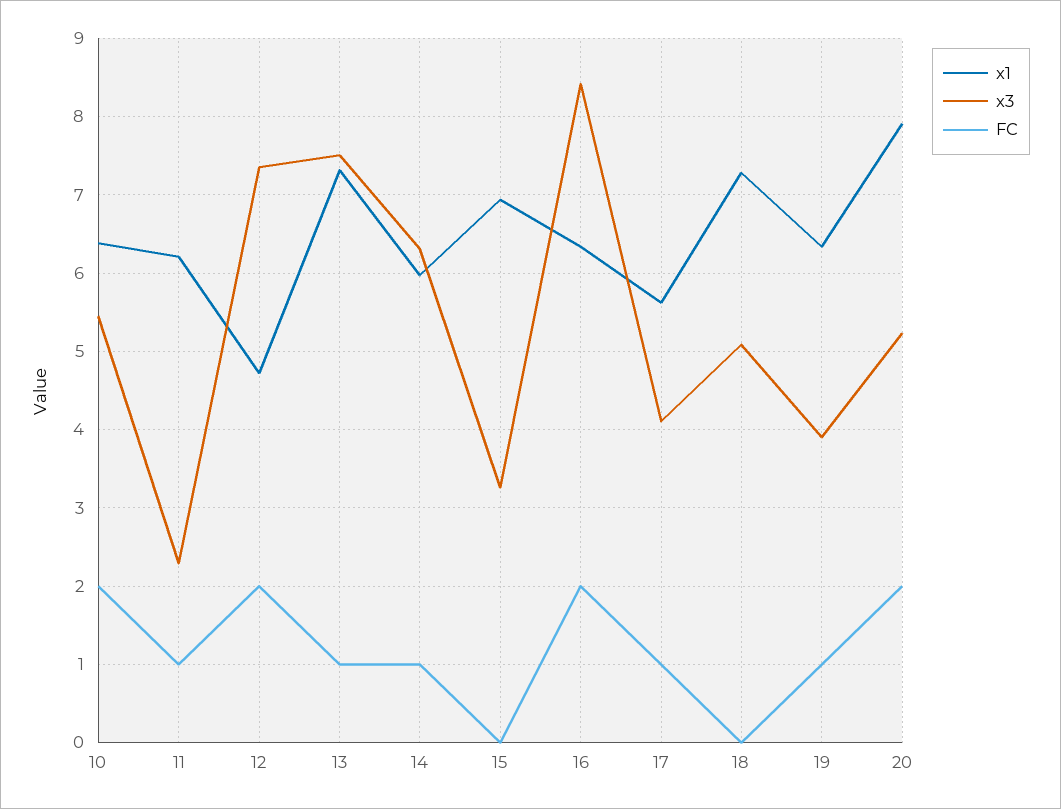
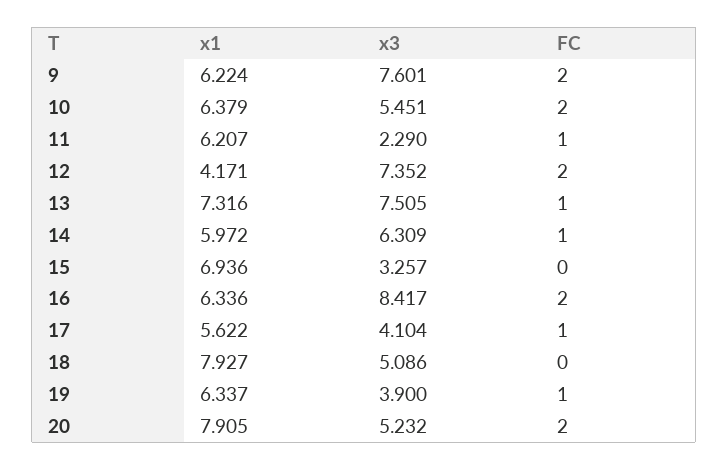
x1, 12: 4.7 -> 4.171
x1, 18: 7.3 -> 7.927
x1, 9: none -> 6.224
x3, 9: none -> 7.601
FC, 9: none -> 2

